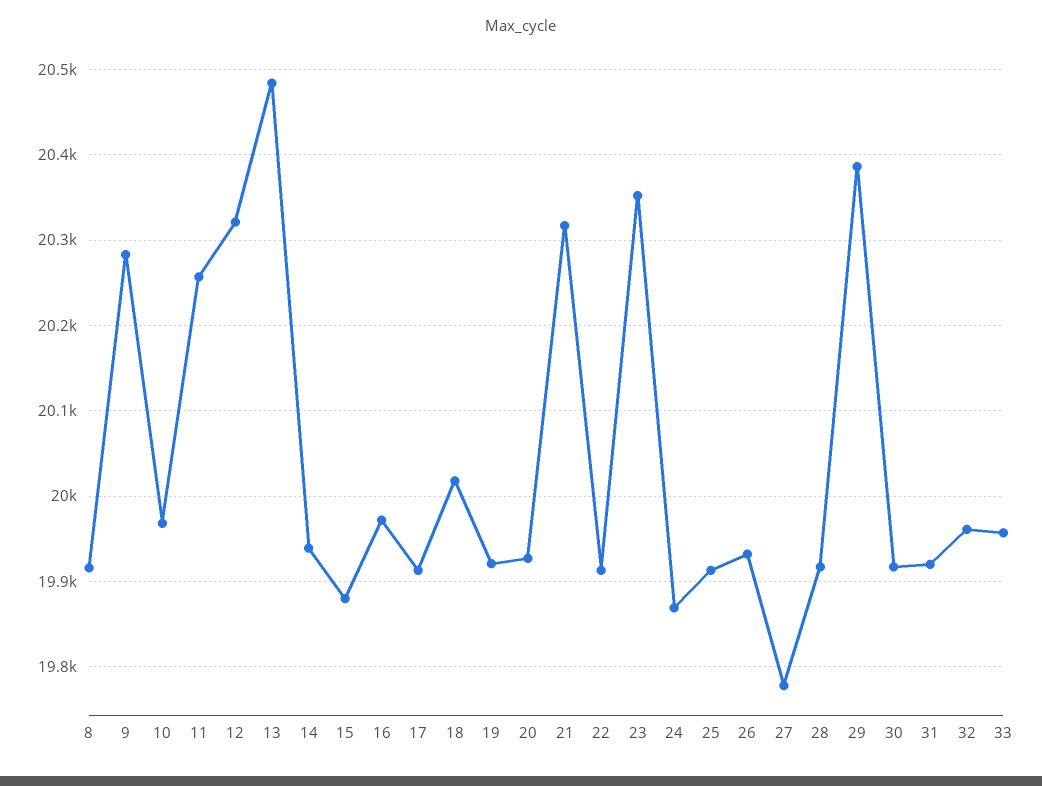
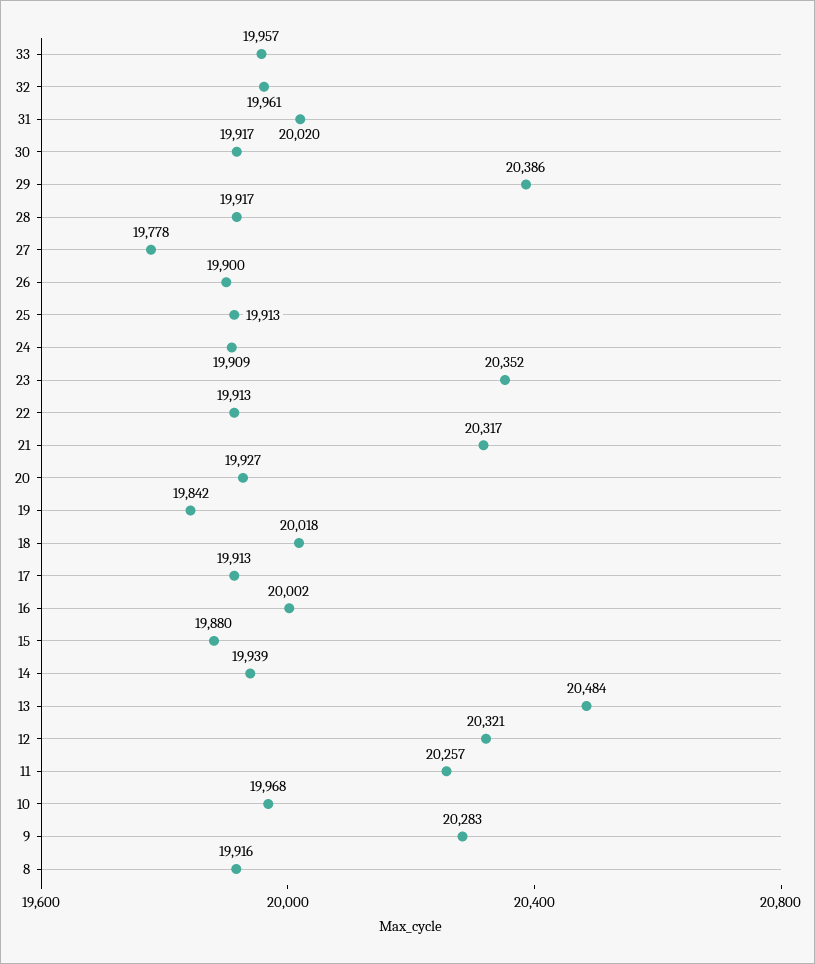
16: 19970 -> 20002
19: 19920 -> 19842
24: 19870 -> 19909
26: 19930 -> 19900
31: 19920 -> 20020

